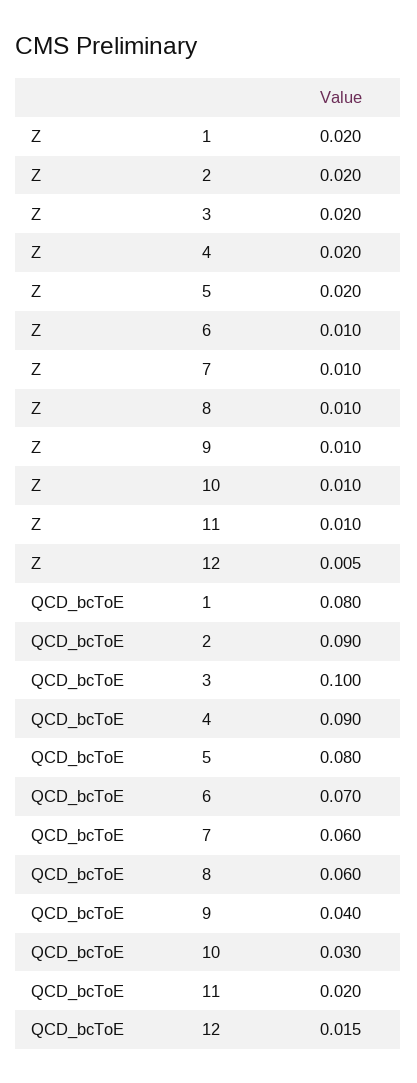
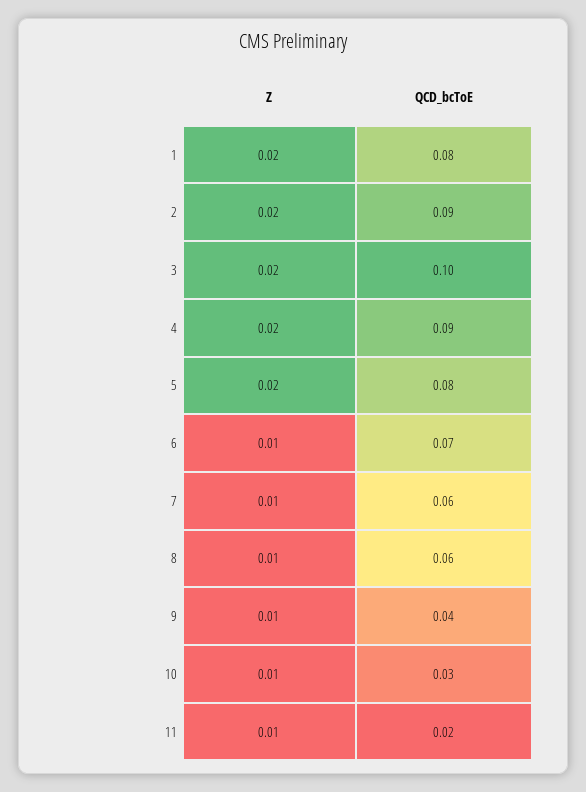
Z, 12: 0.005 -> none
QCD_bcToE, 12: 0.015 -> none

